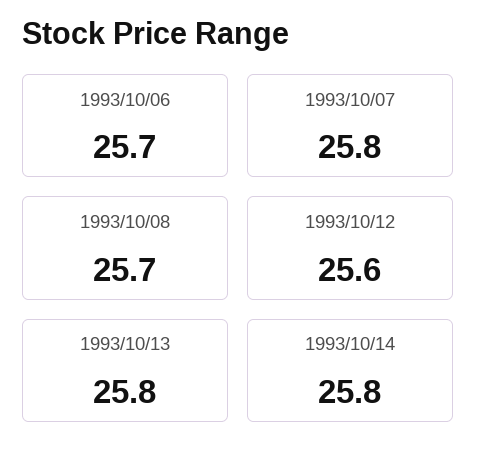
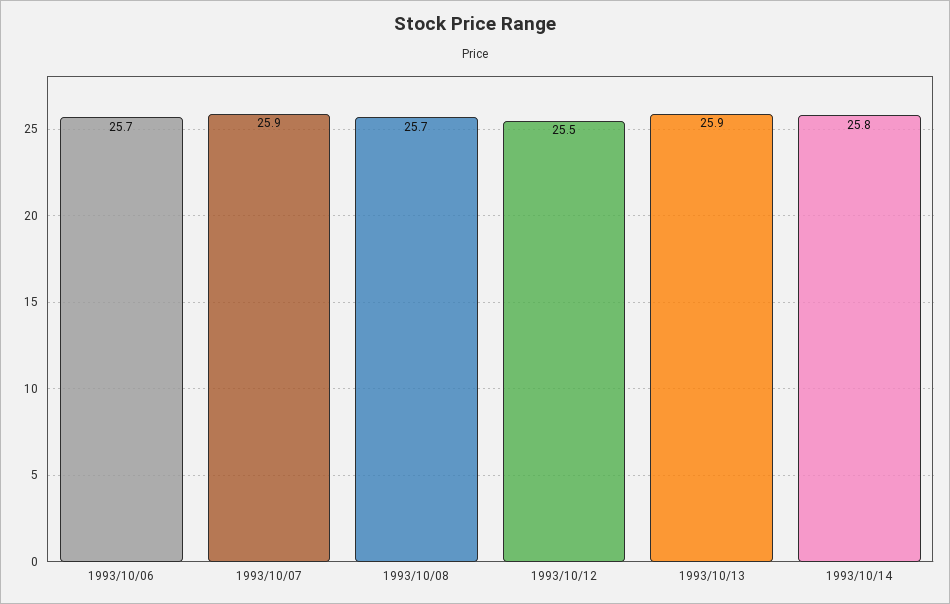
1993/10/07: 25.8 -> 25.9
1993/10/12: 25.6 -> 25.5
1993/10/13: 25.8 -> 25.9

